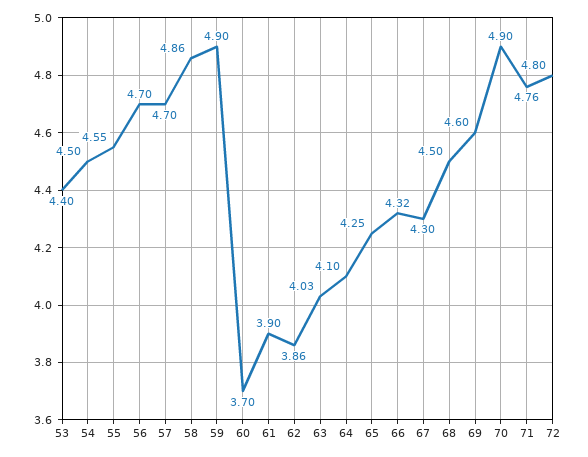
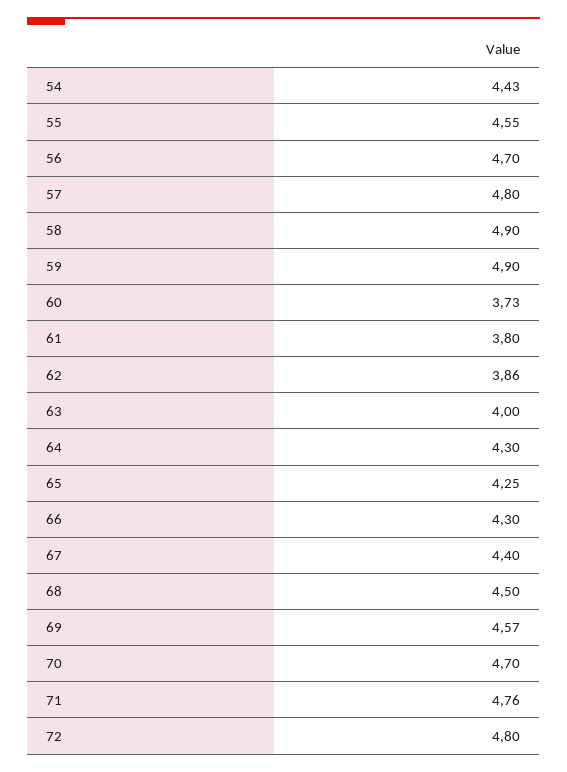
53: 4.4 -> none
54: 4.5 -> 4.43
57: 4.7 -> 4.8
58: 4.86 -> 4.9
60: 3.7 -> 3.73
61: 3.9 -> 3.8
63: 4.03 -> 4
64: 4.1 -> 4.3
66: 4.32 -> 4.3
67: 4.3 -> 4.4
69: 4.6 -> 4.57
70: 4.9 -> 4.7

